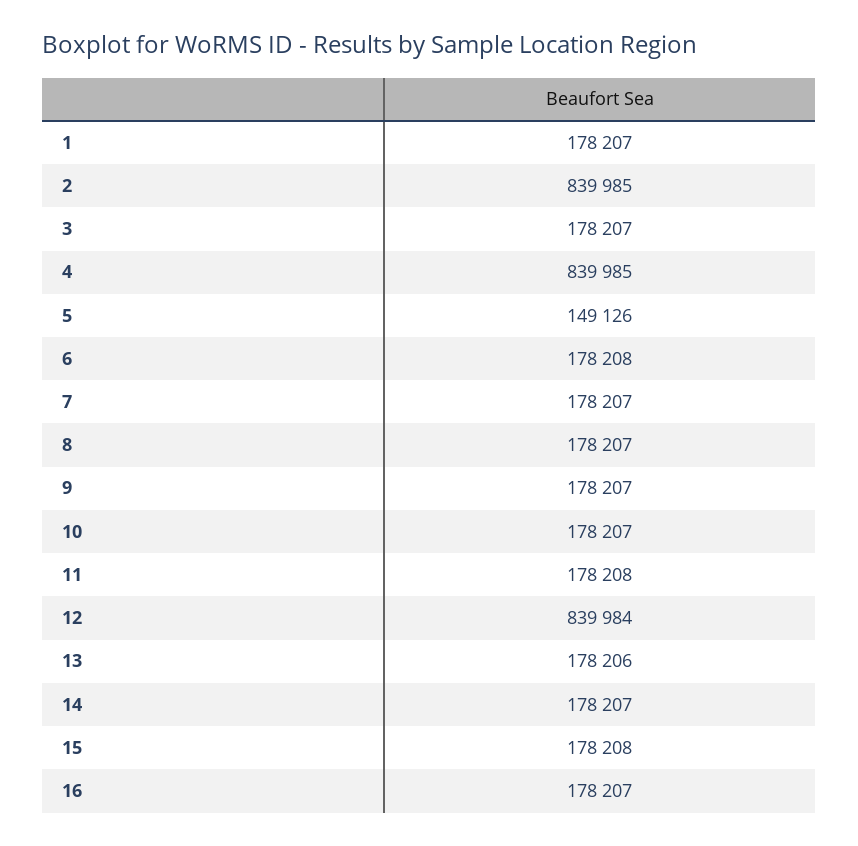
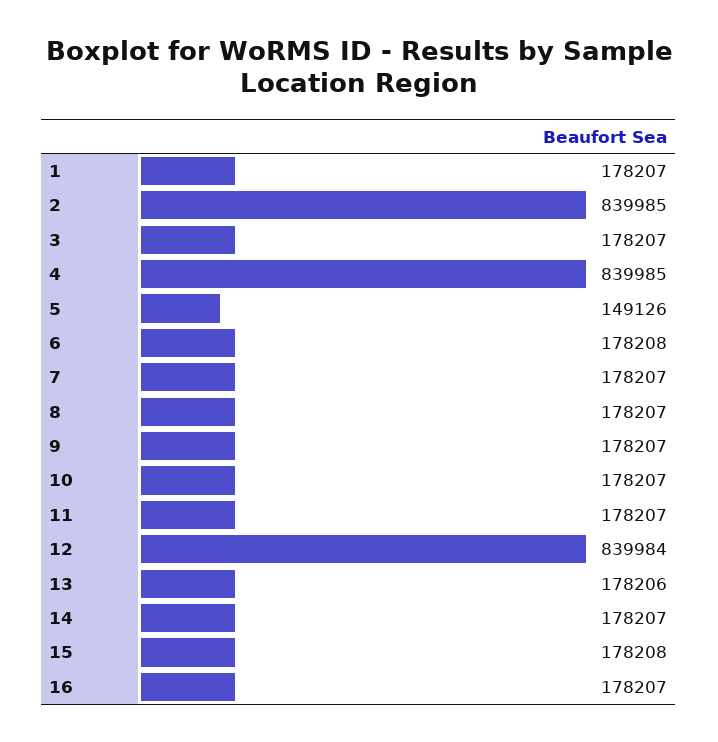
11: 178208 -> 178207

